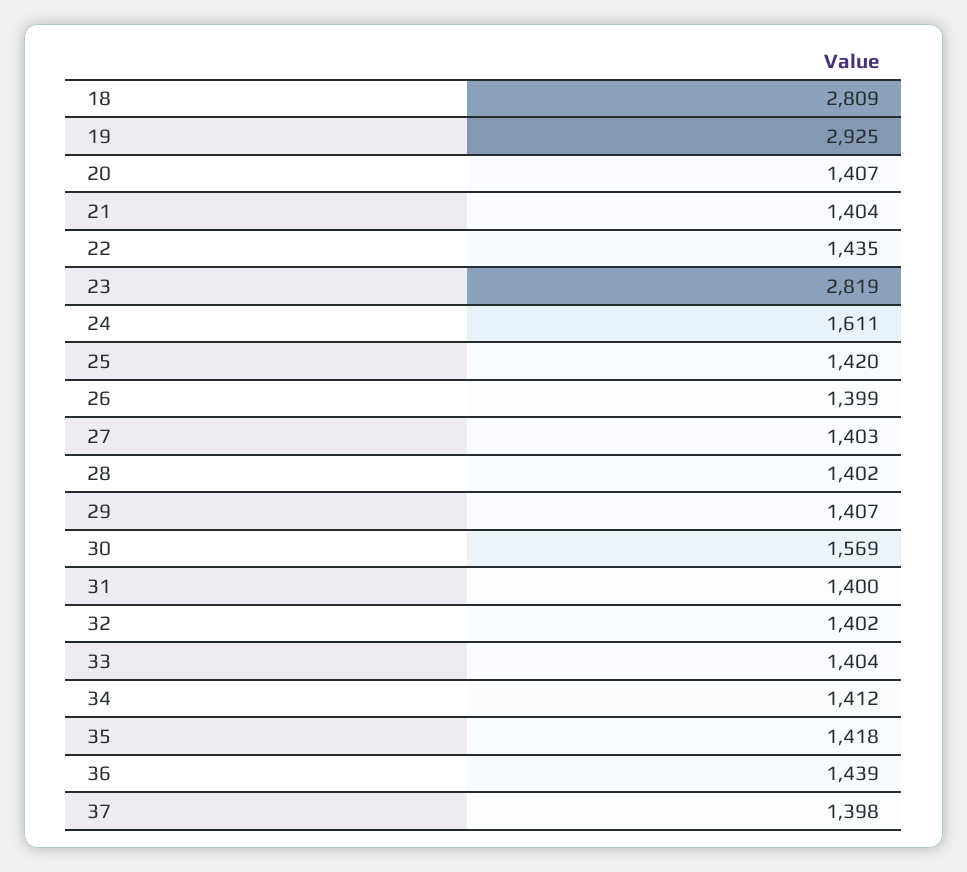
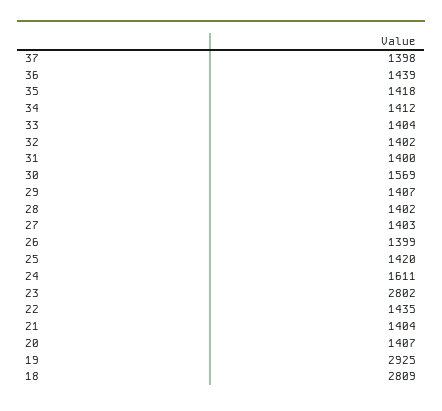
23: 2819 -> 2802

